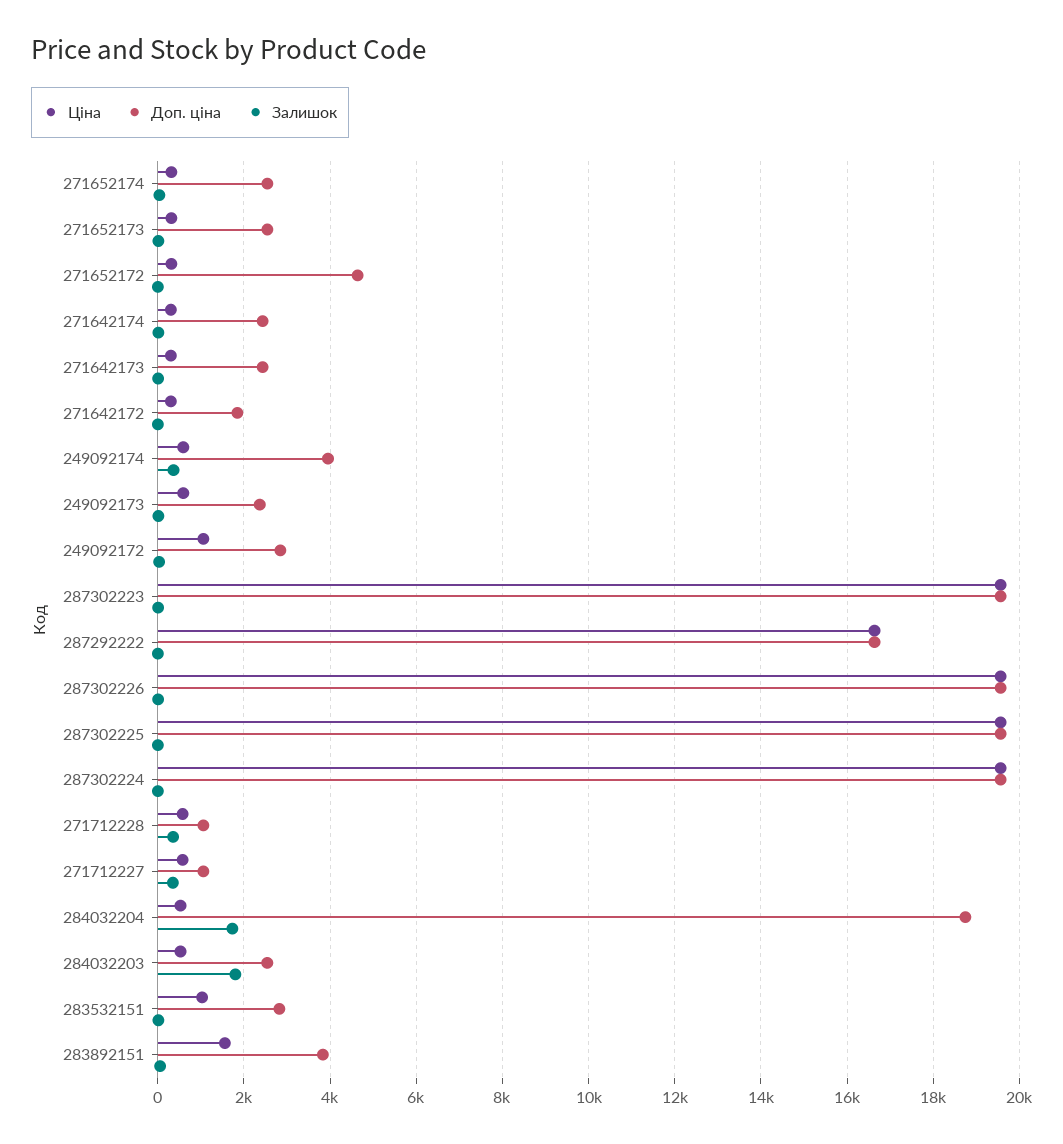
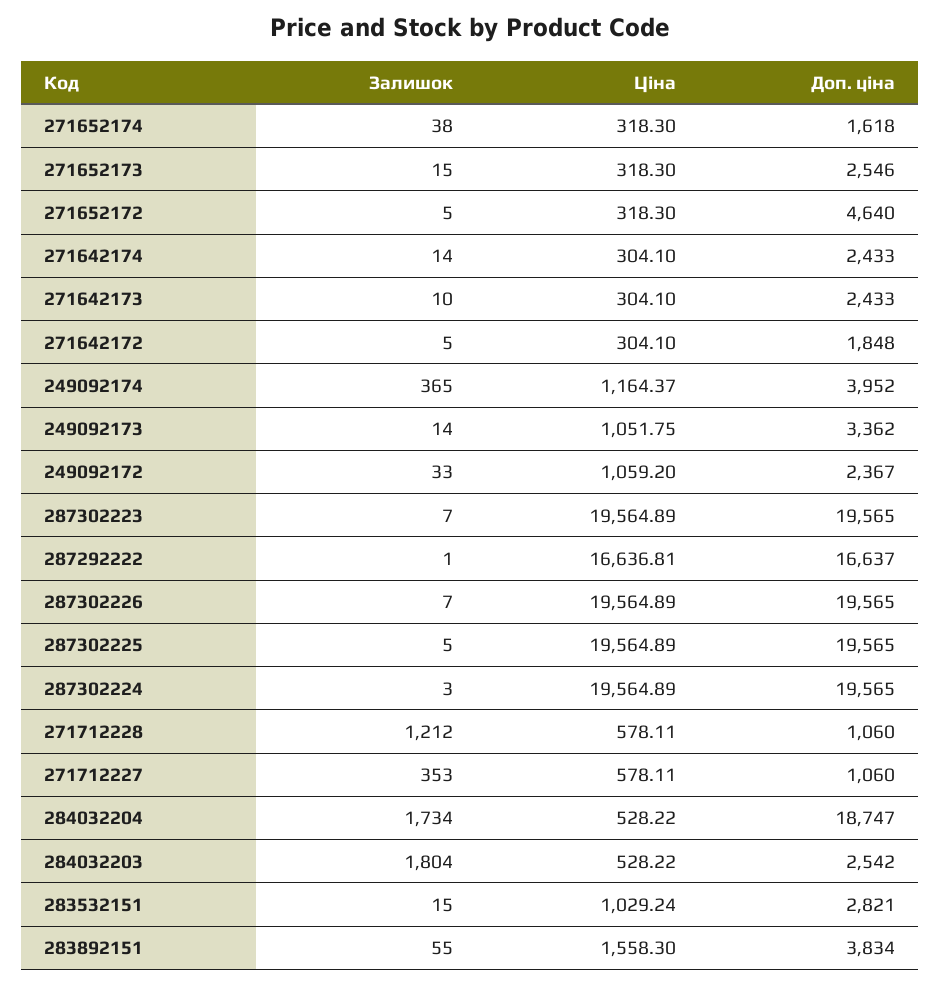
Доп. ціна, 271652174: 2600 -> 1618
Ціна, 249092174: 600 -> 1164.37
Ціна, 249092173: 600 -> 1051.75
Доп. ціна, 249092173: 2400 -> 3362
Доп. ціна, 249092172: 2800 -> 2367
Залишок, 271712228: 400 -> 1212

